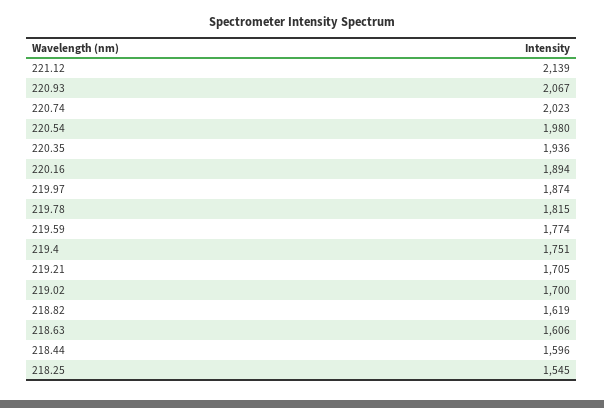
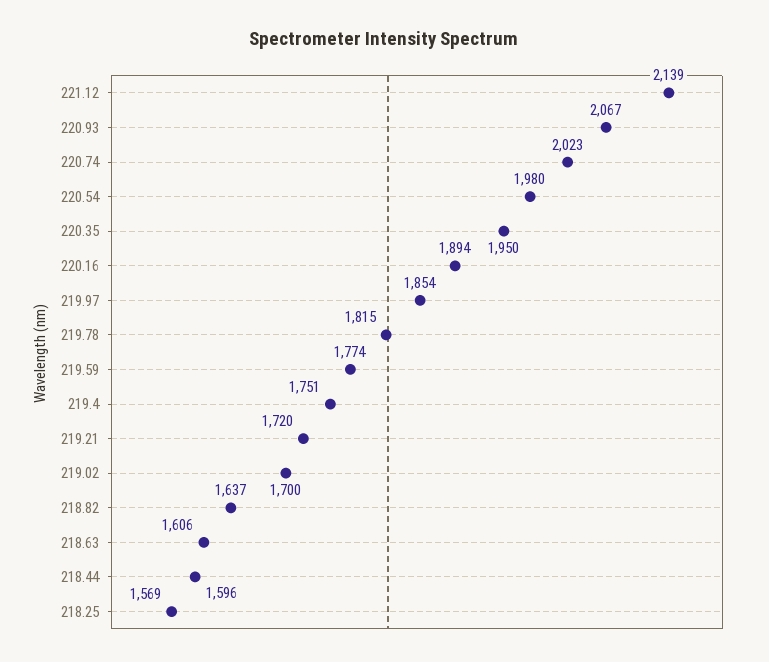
220.35: 1936 -> 1950
219.97: 1874 -> 1854
219.21: 1705 -> 1720
218.82: 1619 -> 1637
218.25: 1545 -> 1569

